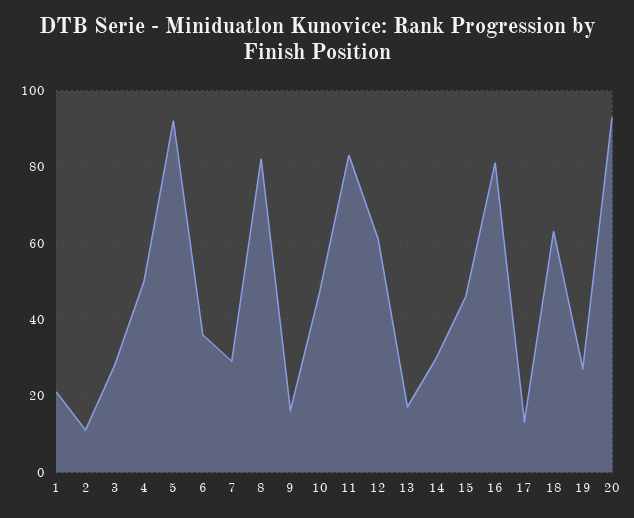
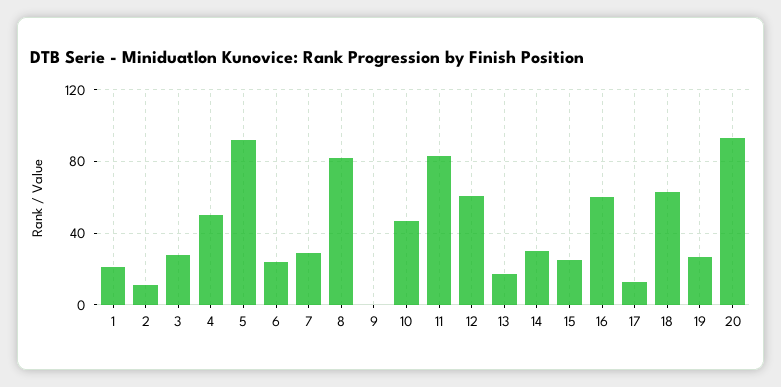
6: 35 -> 25
9: 15 -> 0
15: 45 -> 25
16: 80 -> 60

